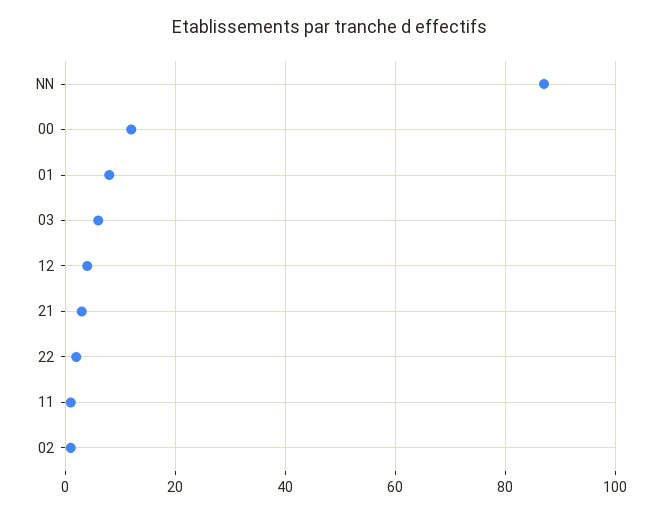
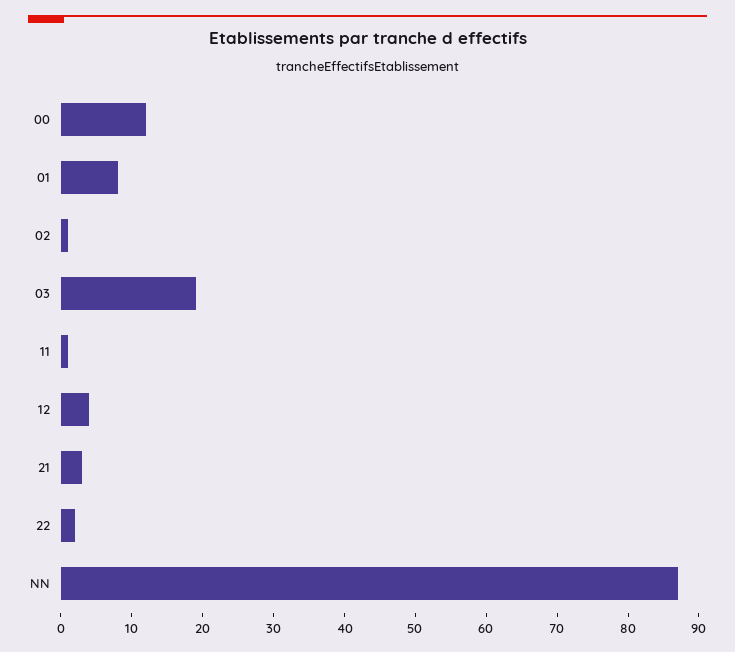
03: 5 -> 20

